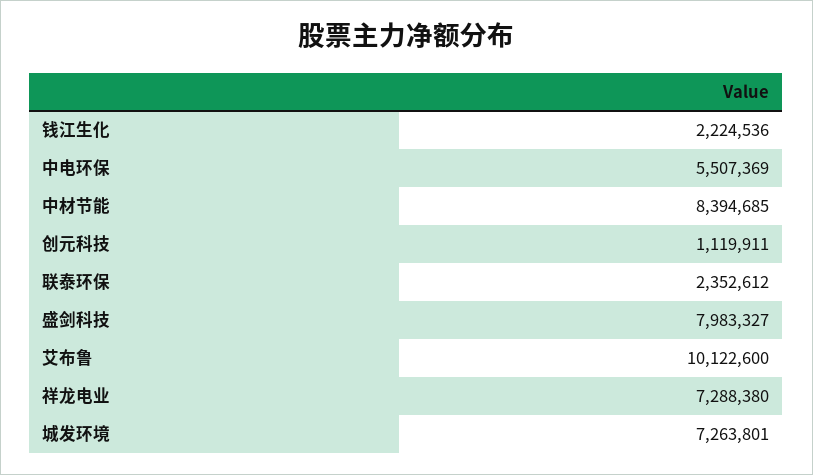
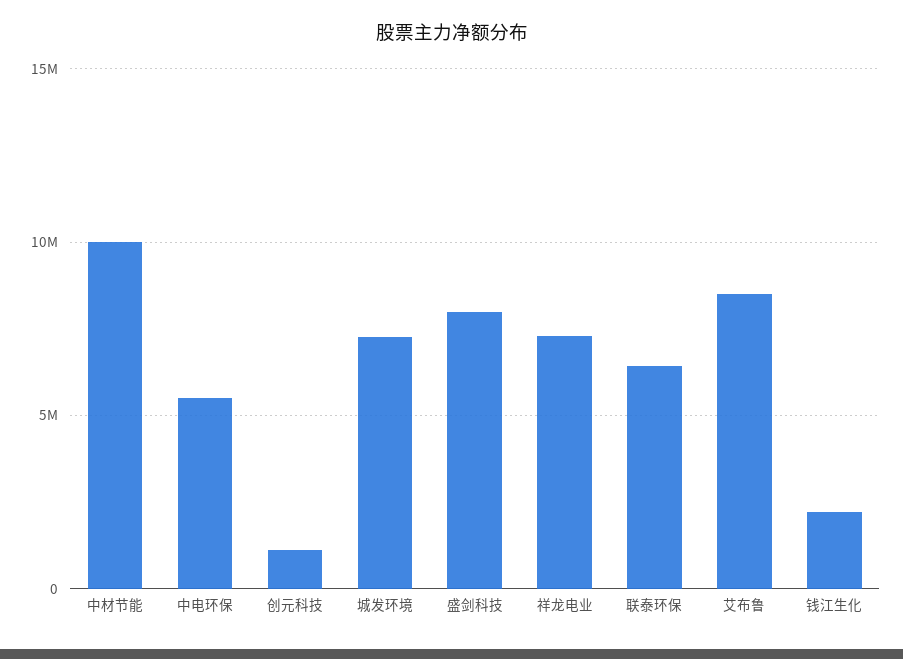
中材节能: 8394685 -> 10000000
联泰环保: 2352612 -> 6500000
艾布鲁: 10122600 -> 8500000

